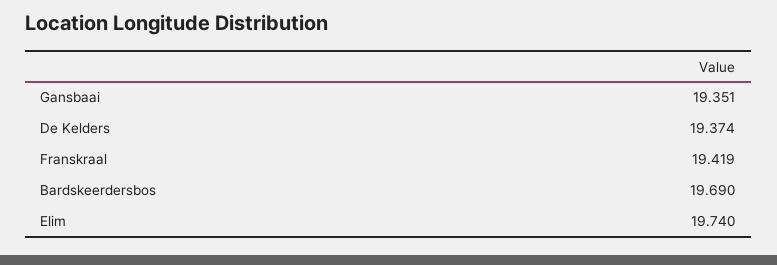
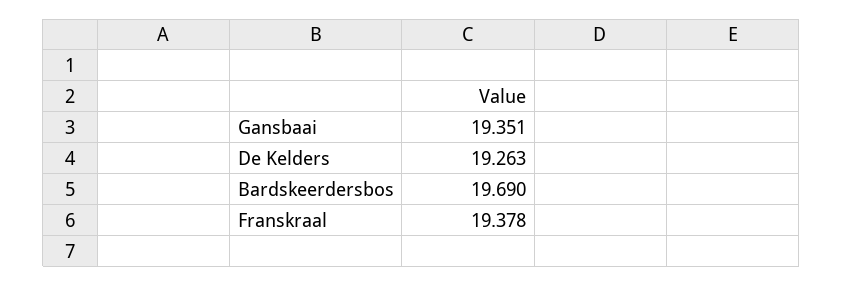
De Kelders: 19.374 -> 19.263
Franskraal: 19.419 -> 19.378
Elim: 19.74 -> none

